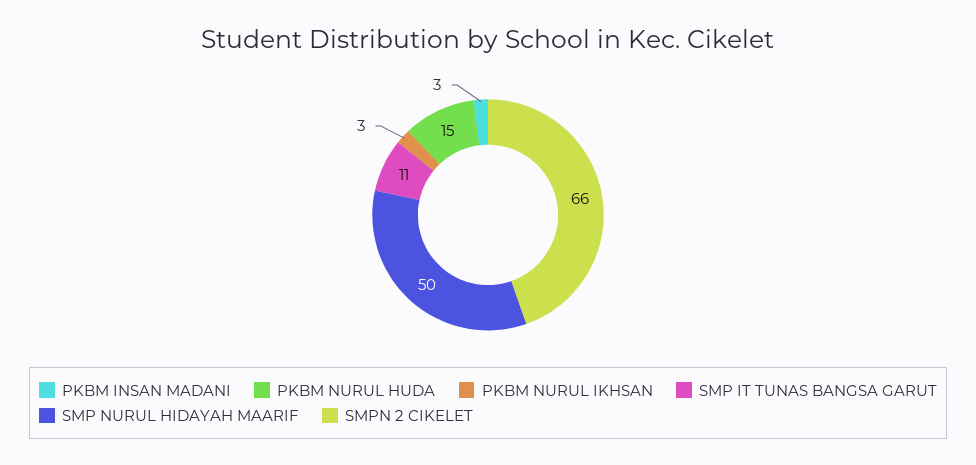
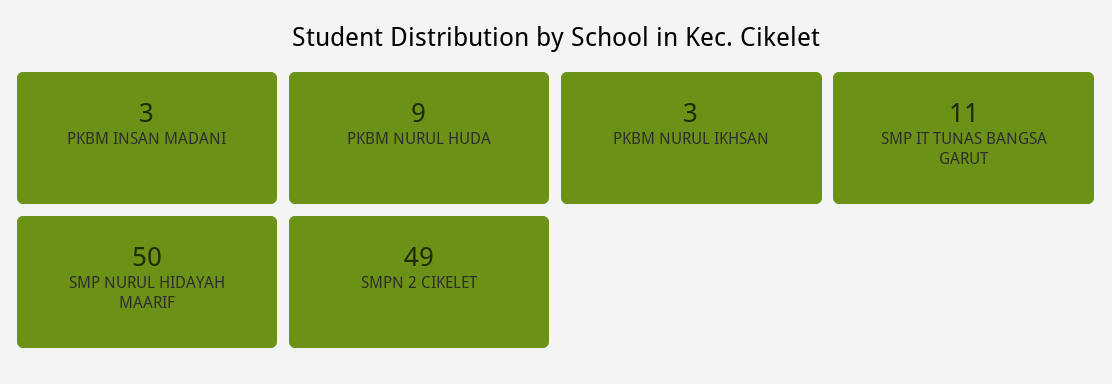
PKBM NURUL HUDA: 15 -> 9
SMPN 2 CIKELET: 66 -> 49

